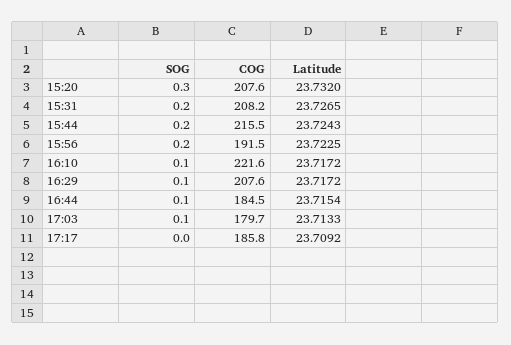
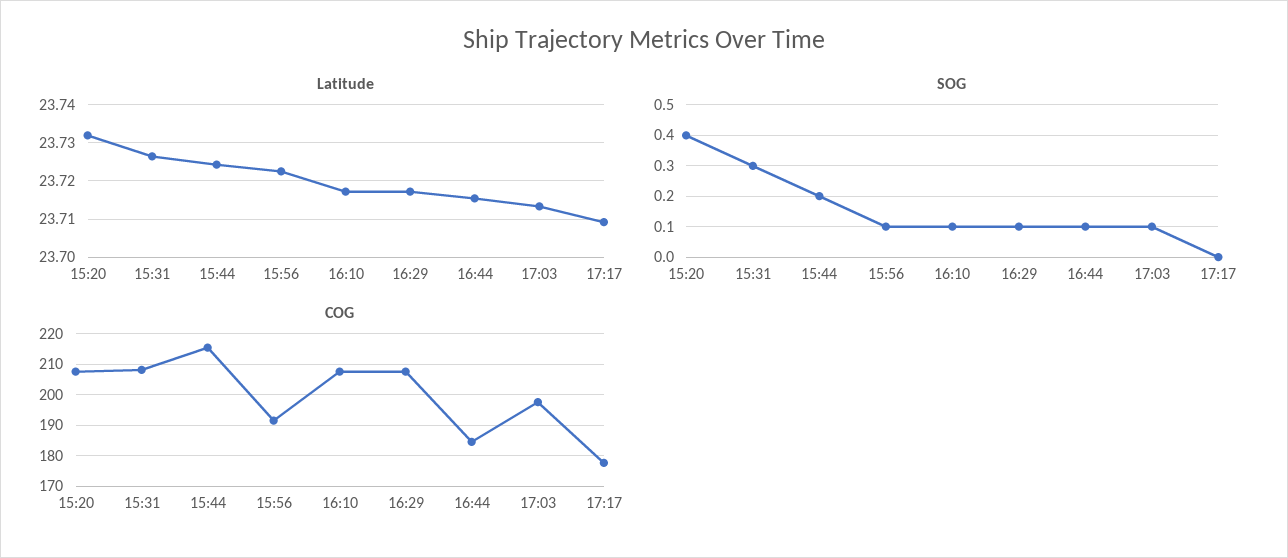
SOG, 15:20: 0.3 -> 0.4
SOG, 15:31: 0.2 -> 0.3
SOG, 15:56: 0.2 -> 0.1
COG, 16:10: 221.6 -> 208
COG, 17:03: 179.7 -> 198
COG, 17:17: 185.8 -> 178

